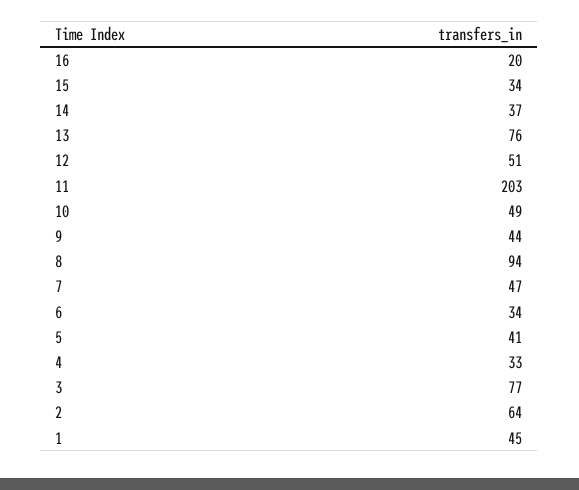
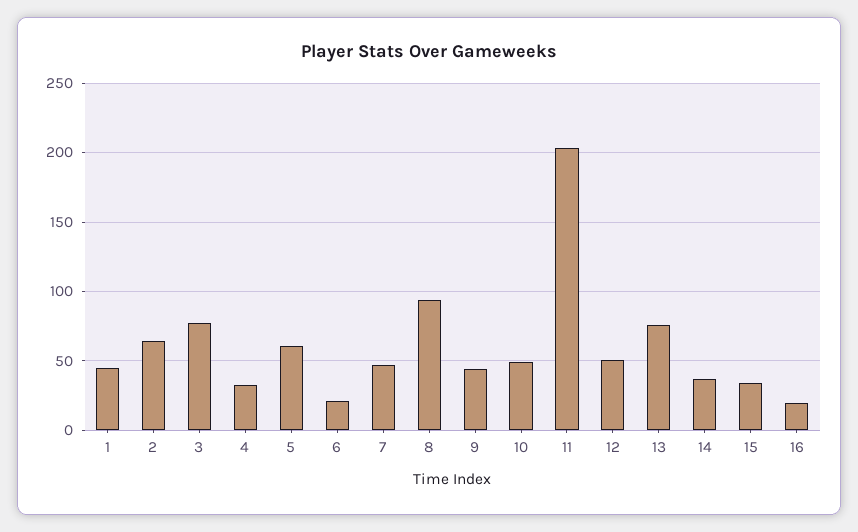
6: 34 -> 20
5: 41 -> 60

